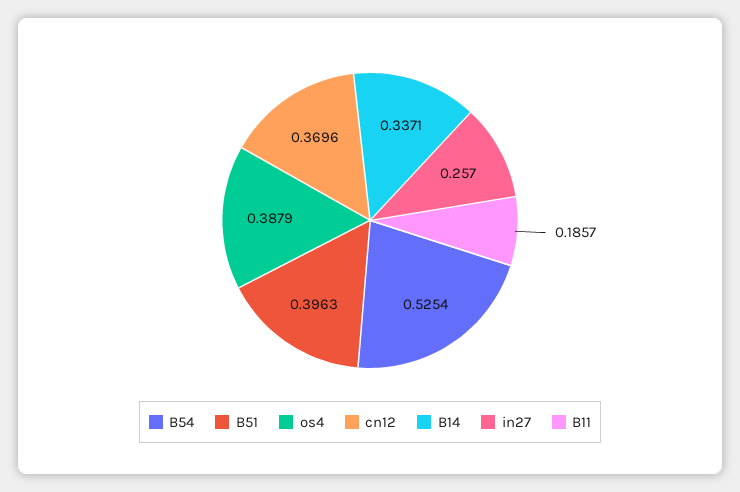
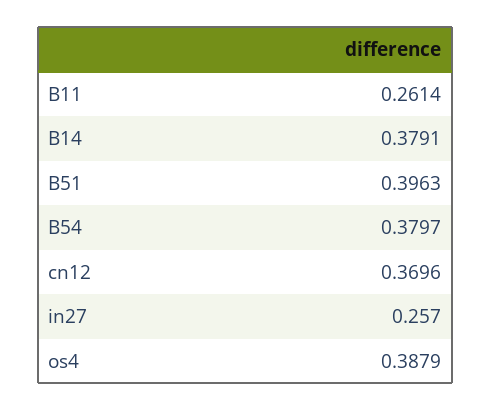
B54: 0.5254 -> 0.3797
B14: 0.3371 -> 0.3791
B11: 0.1857 -> 0.2614

